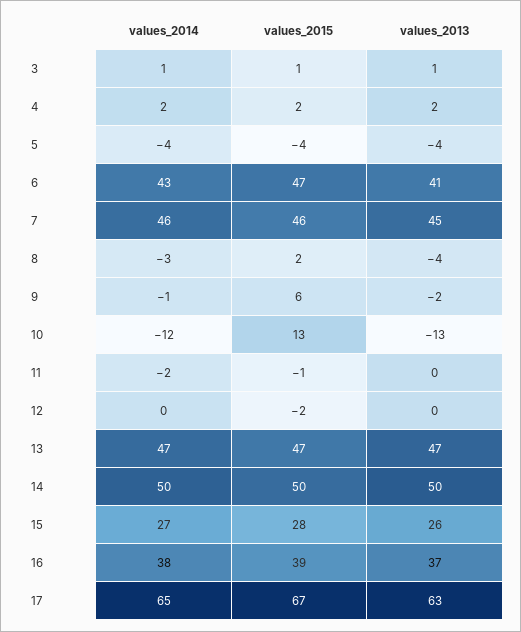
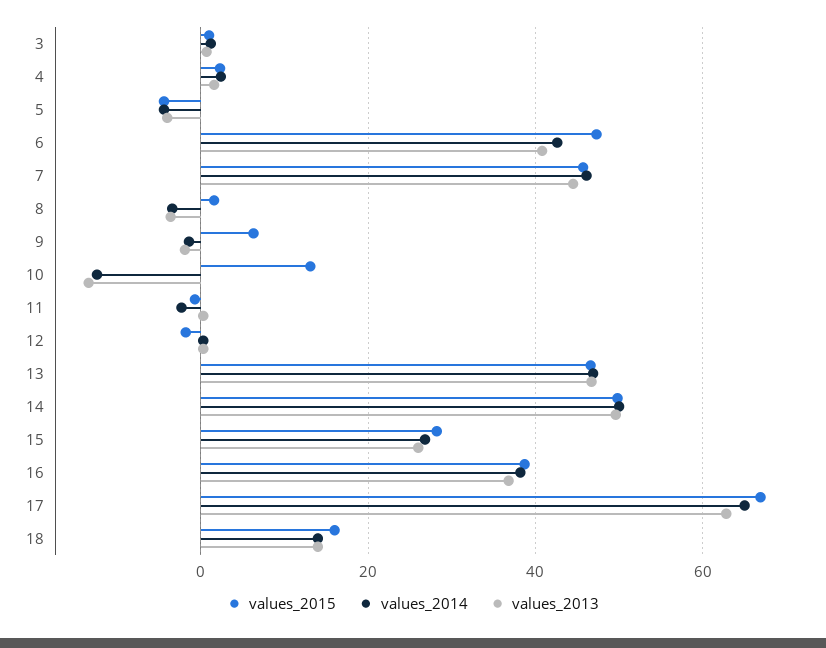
values_2015, 18: none -> 16
values_2014, 18: none -> 14
values_2013, 18: none -> 14

